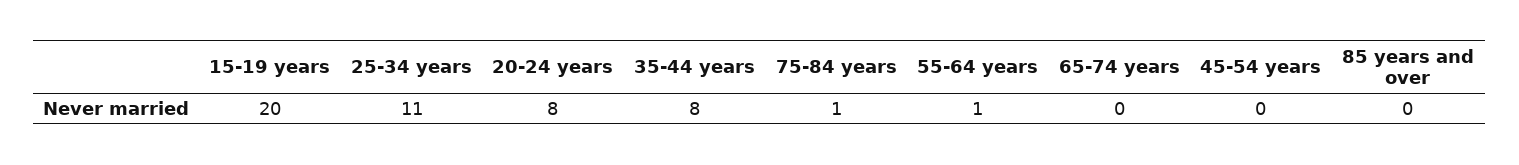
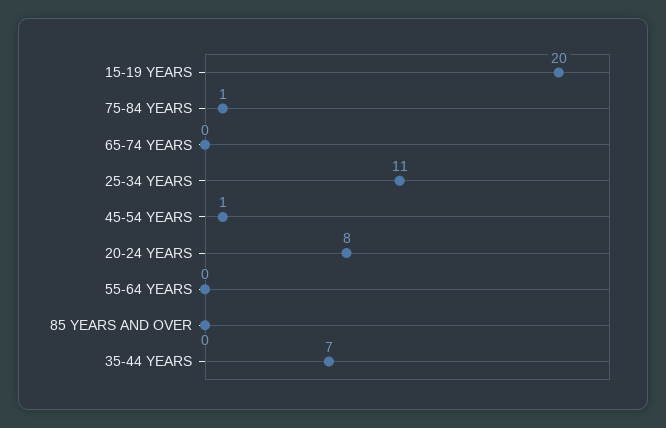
35-44 years: 8 -> 7
55-64 years: 1 -> 0
45-54 years: 0 -> 1

